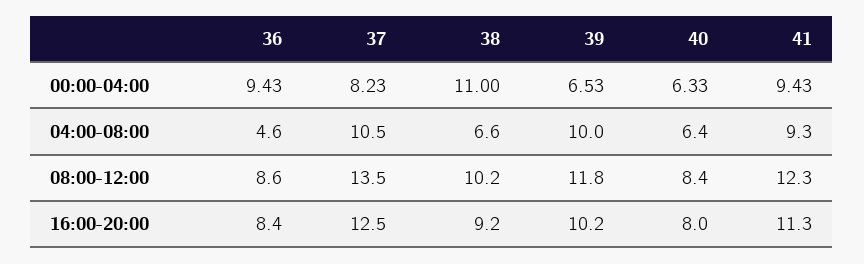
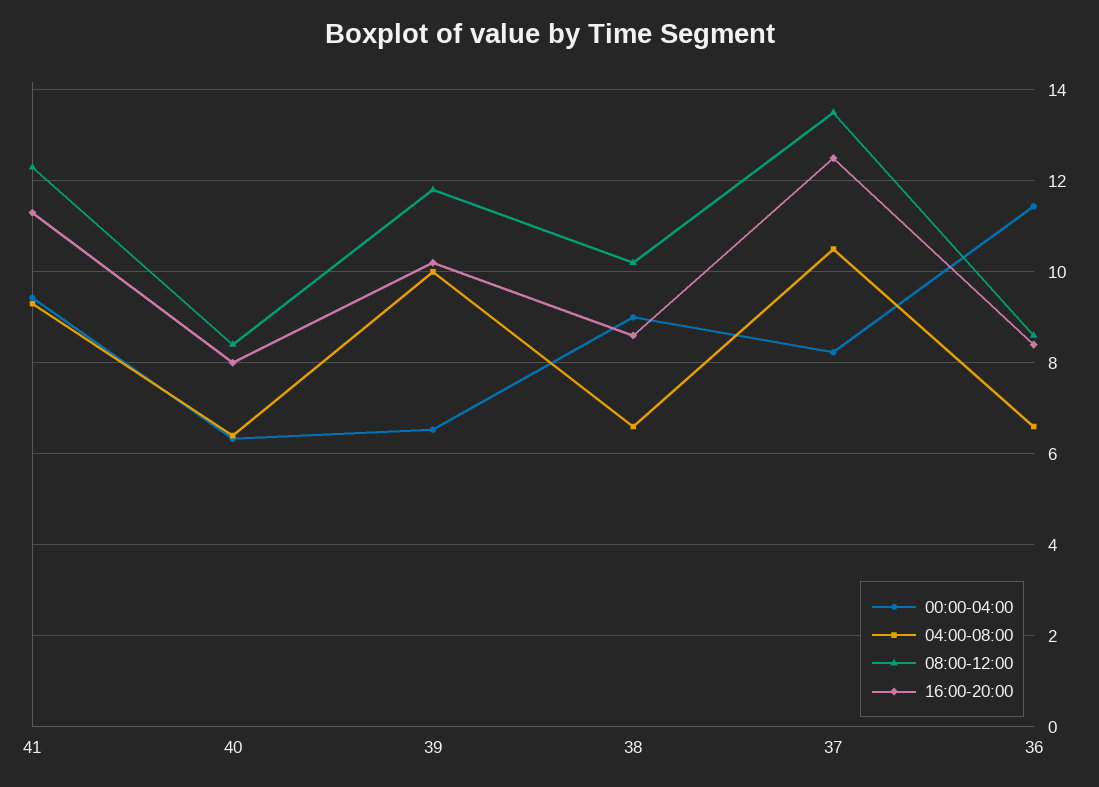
00:00-04:00, 36: 9.43 -> 11.4
00:00-04:00, 38: 11 -> 9
04:00-08:00, 36: 4.6 -> 6.6
16:00-20:00, 38: 9.2 -> 8.6

